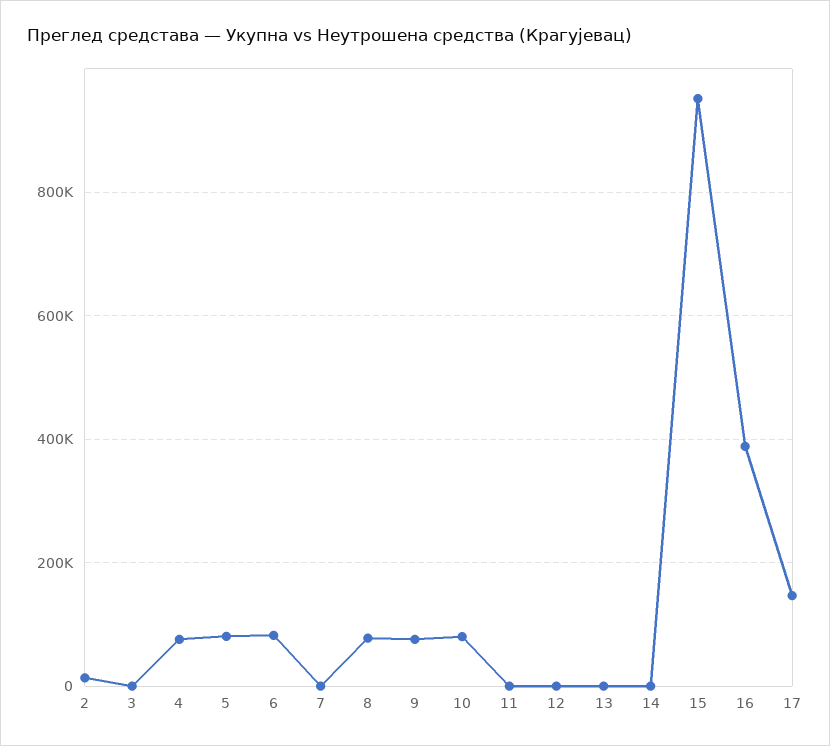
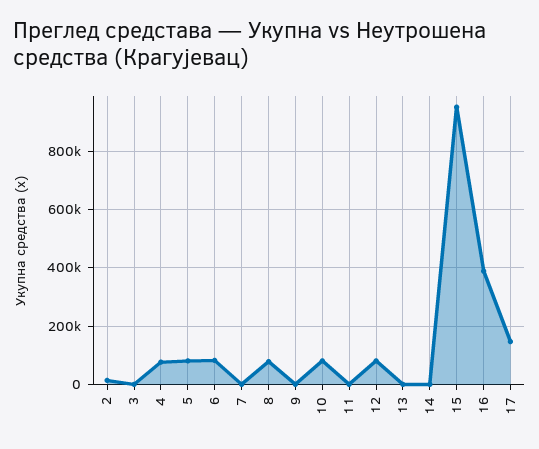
9: 80000 -> 0
12: 0 -> 75000

